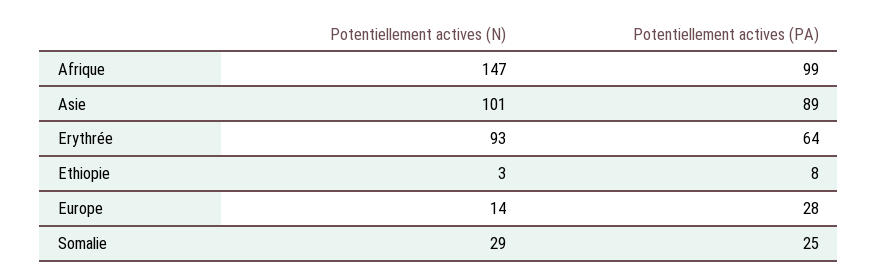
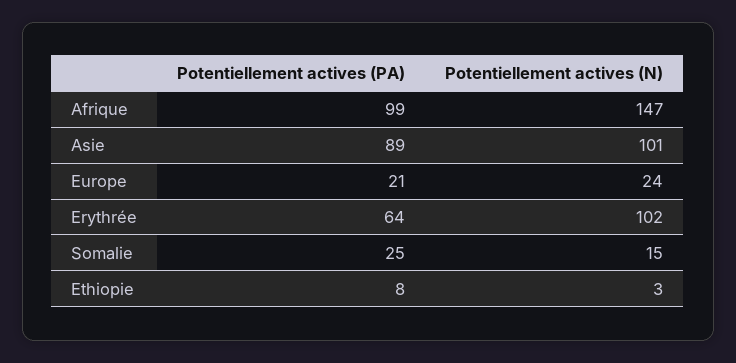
Potentiellement actives (N), Erythrée: 93 -> 102
Potentiellement actives (N), Europe: 14 -> 24
Potentiellement actives (PA), Europe: 28 -> 21
Potentiellement actives (N), Somalie: 29 -> 15

